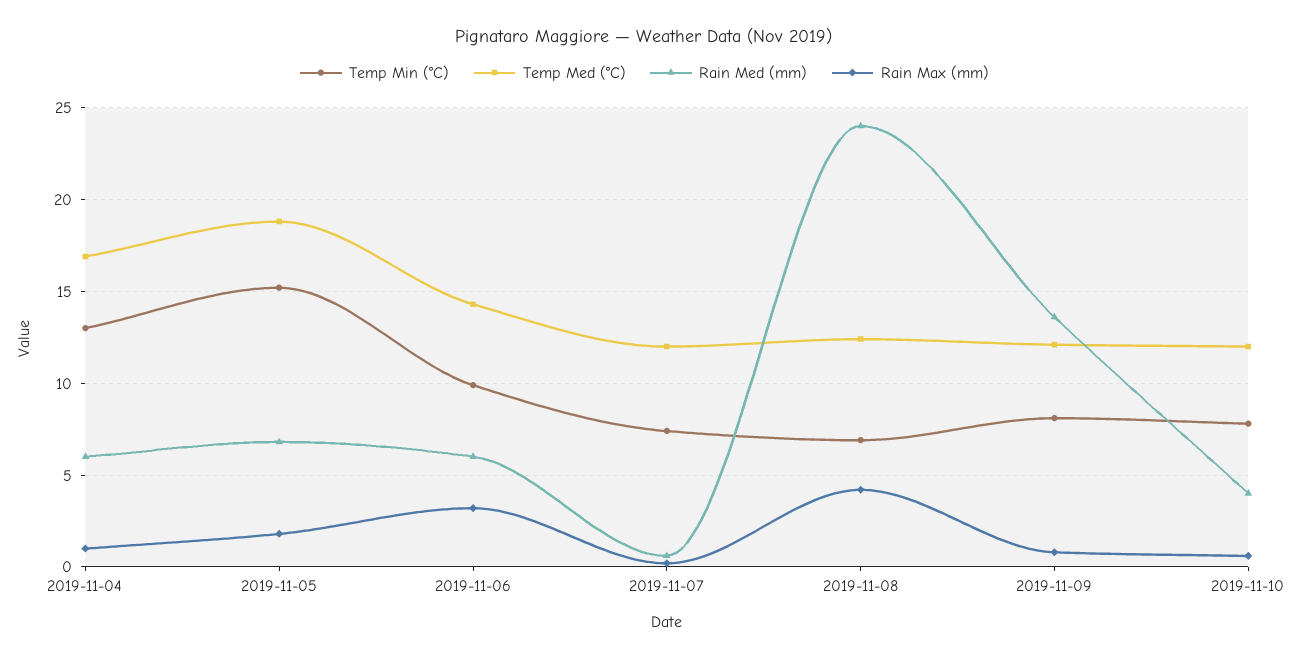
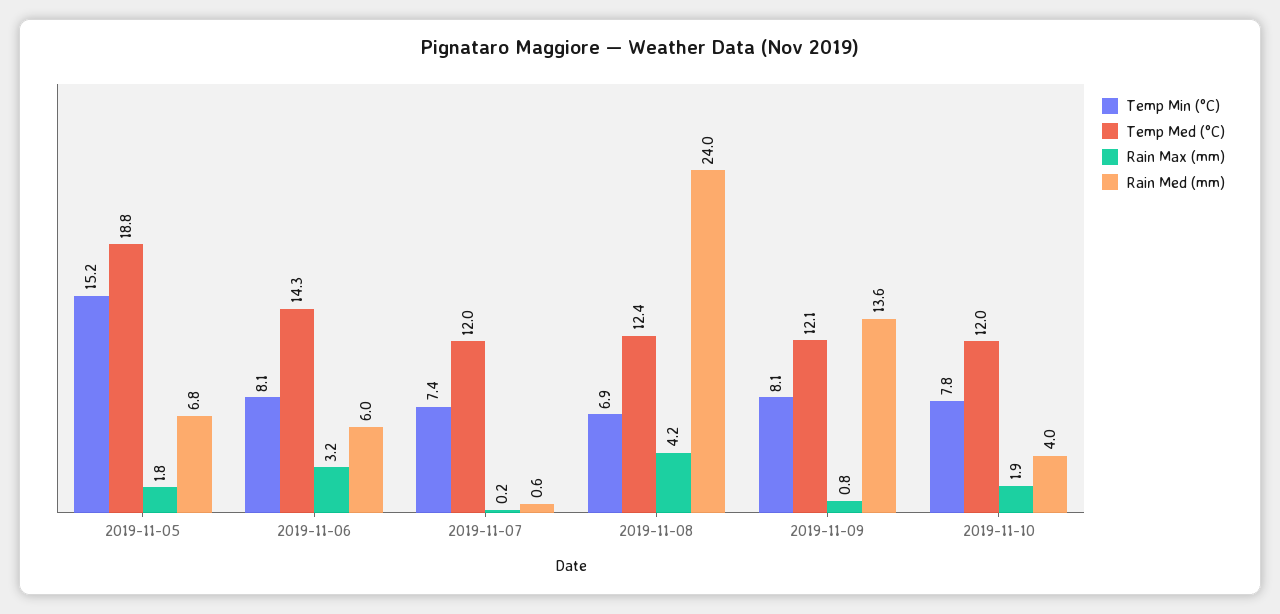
Temp Min (°C), 2019-11-04: 13 -> none
Temp Med (°C), 2019-11-04: 17 -> none
Rain Med (mm), 2019-11-04: 6 -> none
Rain Max (mm), 2019-11-04: 1 -> none
Temp Min (°C), 2019-11-06: 10 -> 8.1
Rain Max (mm), 2019-11-10: 0.5 -> 1.9

